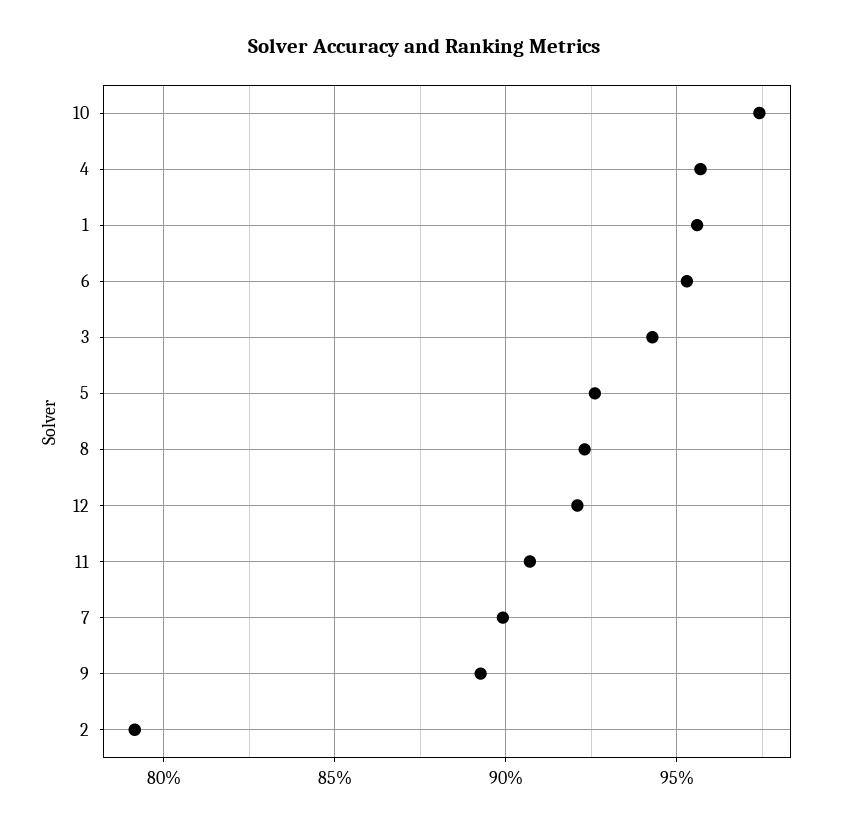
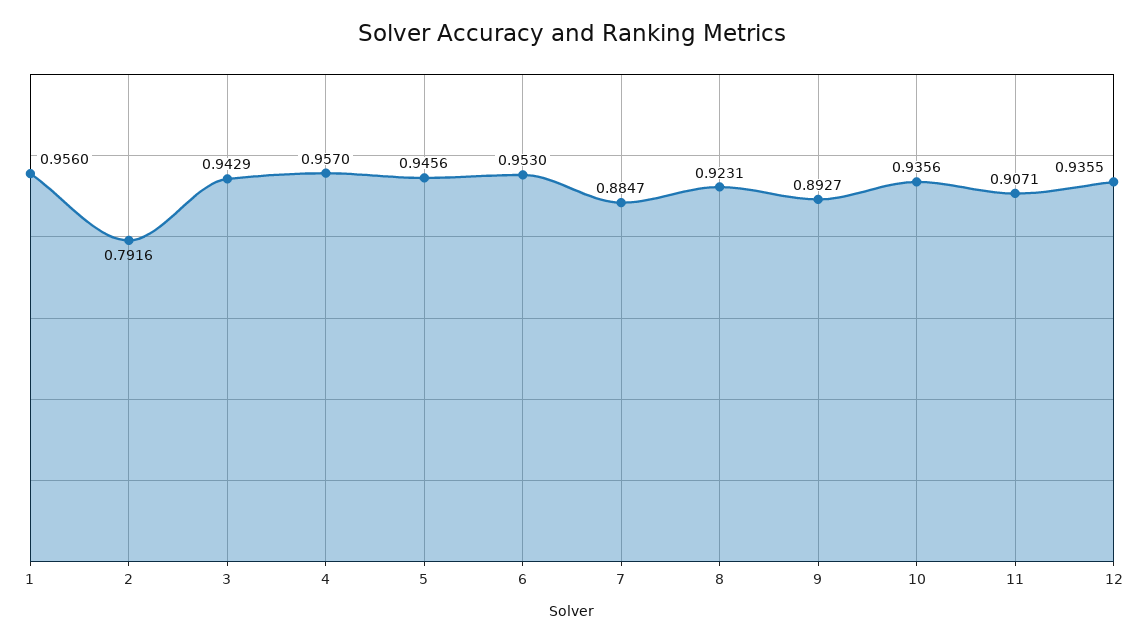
10: 0.975 -> 0.9356
5: 0.925 -> 0.9456
12: 0.92 -> 0.9355
7: 0.9 -> 0.8847

